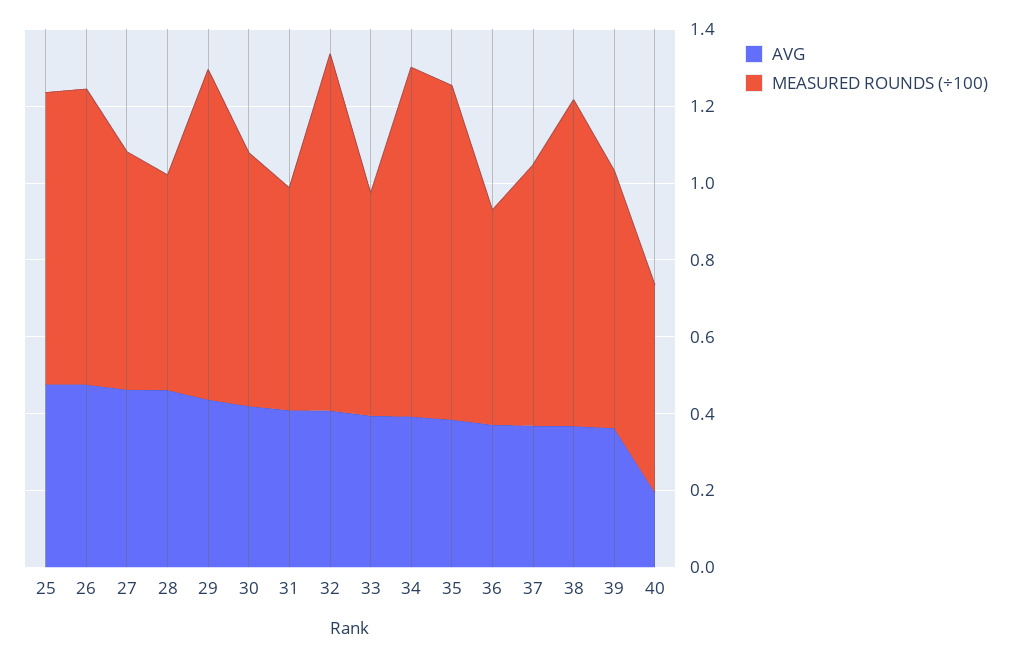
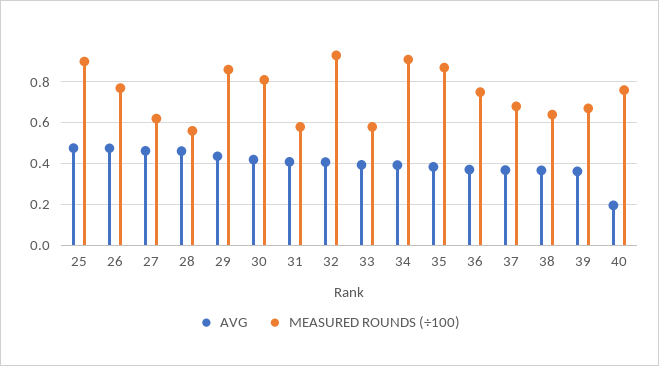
MEASURED ROUNDS (÷100), 25: 0.75 -> 0.9
MEASURED ROUNDS (÷100), 30: 0.65 -> 0.8
MEASURED ROUNDS (÷100), 36: 0.55 -> 0.75
MEASURED ROUNDS (÷100), 38: 0.85 -> 0.65
MEASURED ROUNDS (÷100), 40: 0.55 -> 0.75

